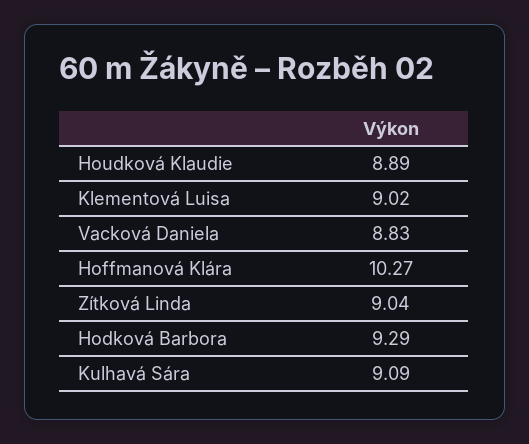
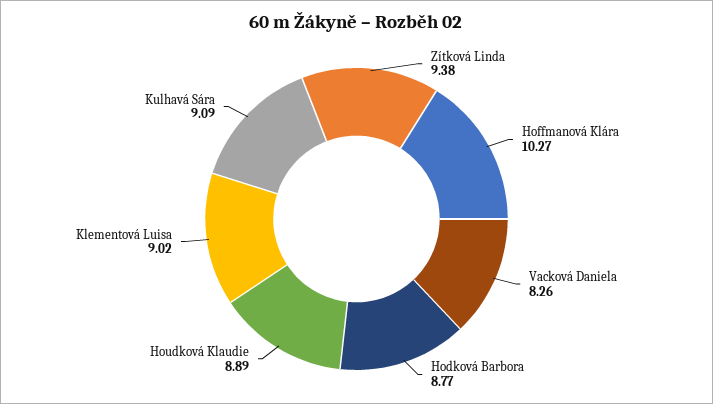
Vacková Daniela: 8.83 -> 8.26
Zítková Linda: 9.04 -> 9.38
Hodková Barbora: 9.29 -> 8.77

